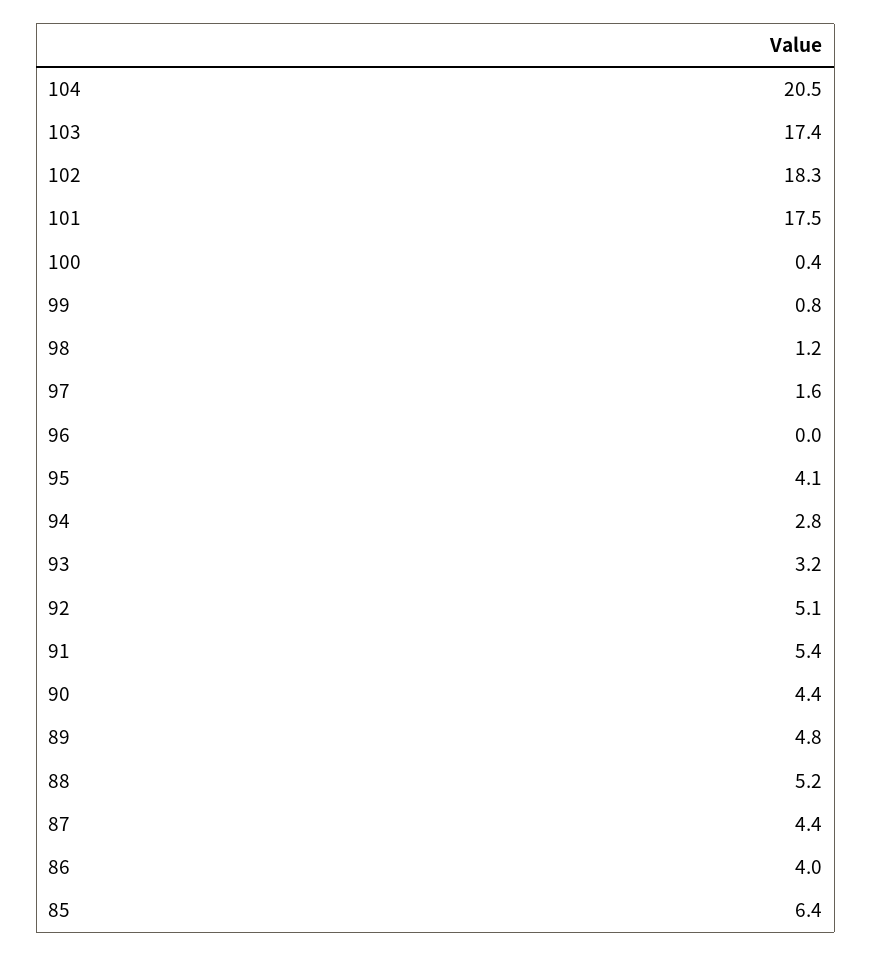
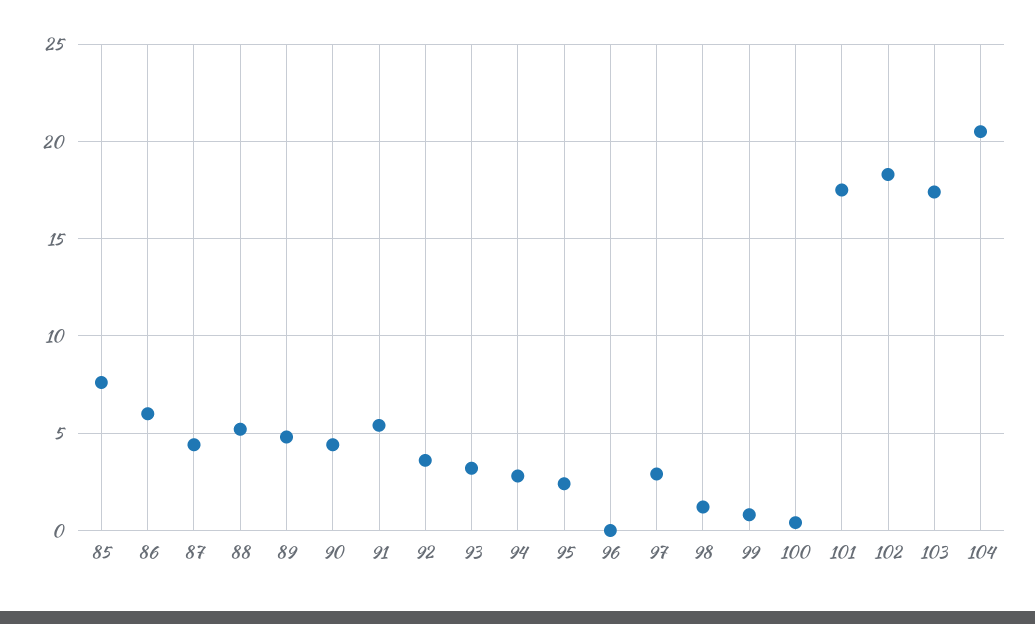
97: 1.6 -> 3
95: 4.1 -> 2.5
92: 5.1 -> 3.5
86: 4 -> 6
85: 6.4 -> 7.5

